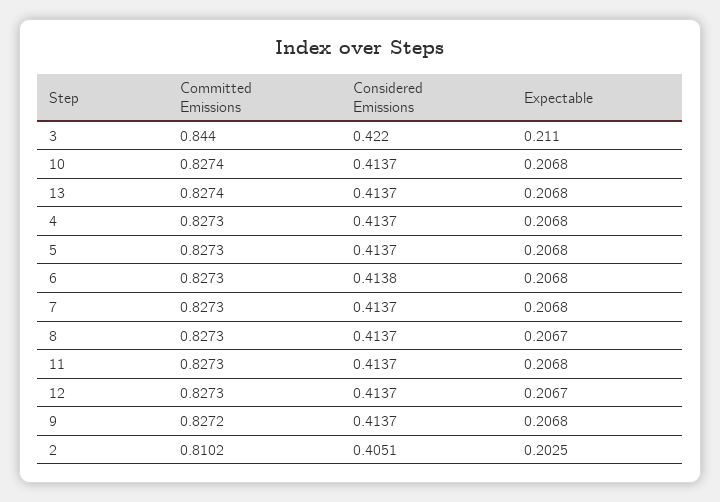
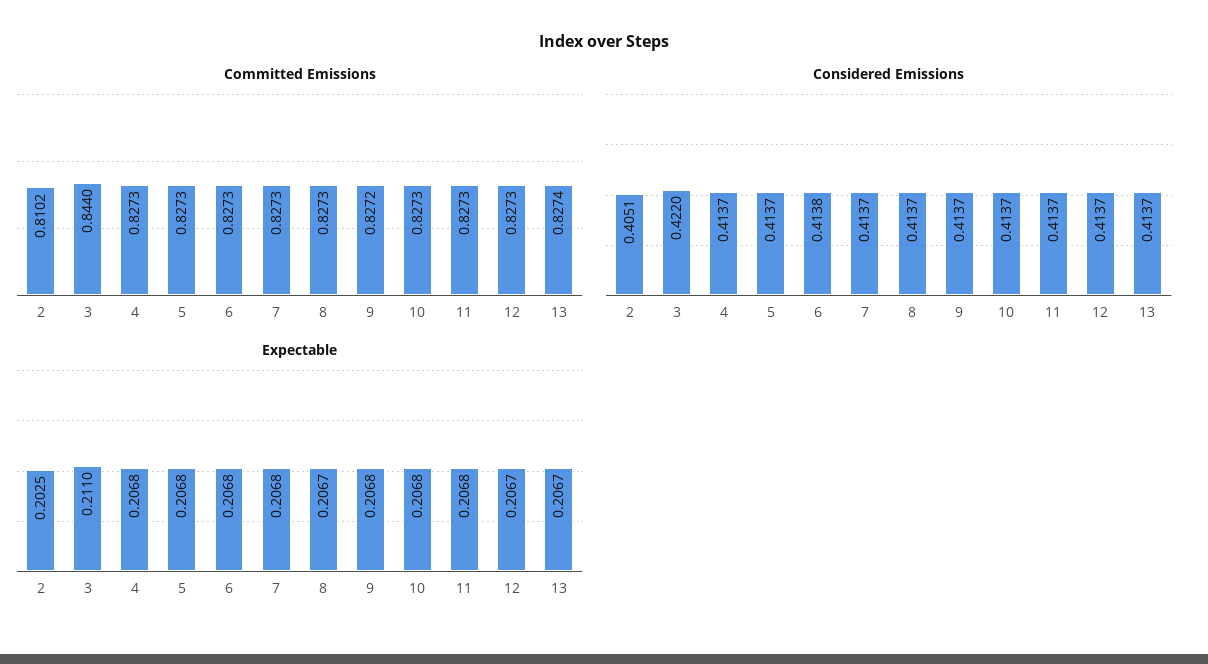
Committed Emissions, 10: 0.8274 -> 0.8273
Expectable, 13: 0.2068 -> 0.2067

